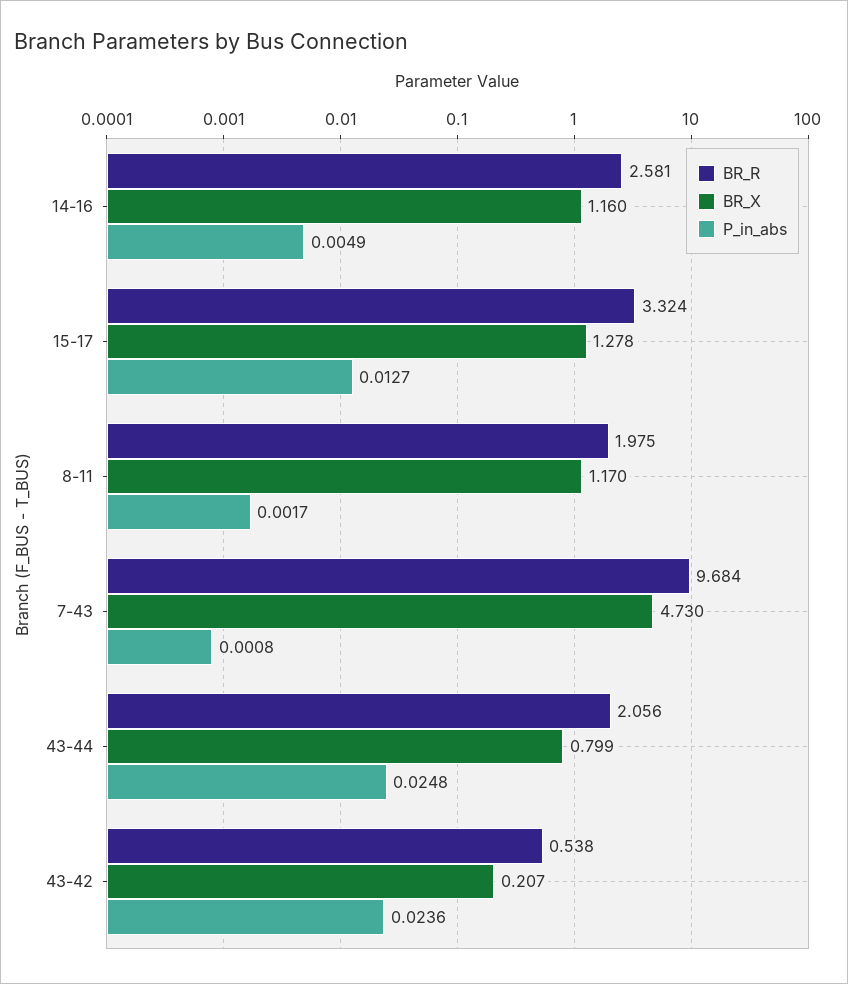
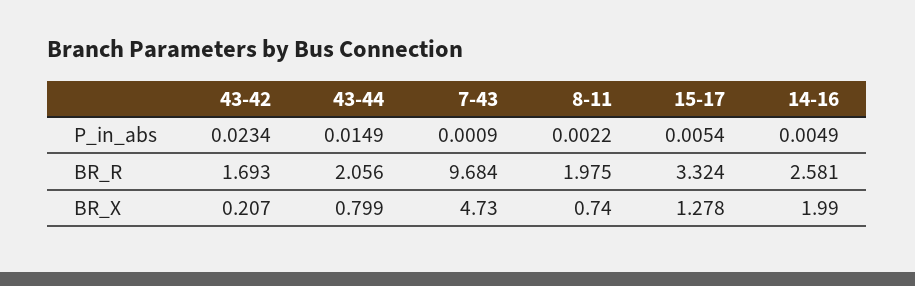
BR_X, 14-16: 1.16 -> 1.99
P_in_abs, 15-17: 0.0127 -> 0.0054
BR_X, 8-11: 1.17 -> 0.74
P_in_abs, 8-11: 0.0017 -> 0.0022
P_in_abs, 7-43: 0.0008 -> 0.0009
P_in_abs, 43-44: 0.0248 -> 0.0149
BR_R, 43-42: 0.538 -> 1.693
P_in_abs, 43-42: 0.0236 -> 0.0234

